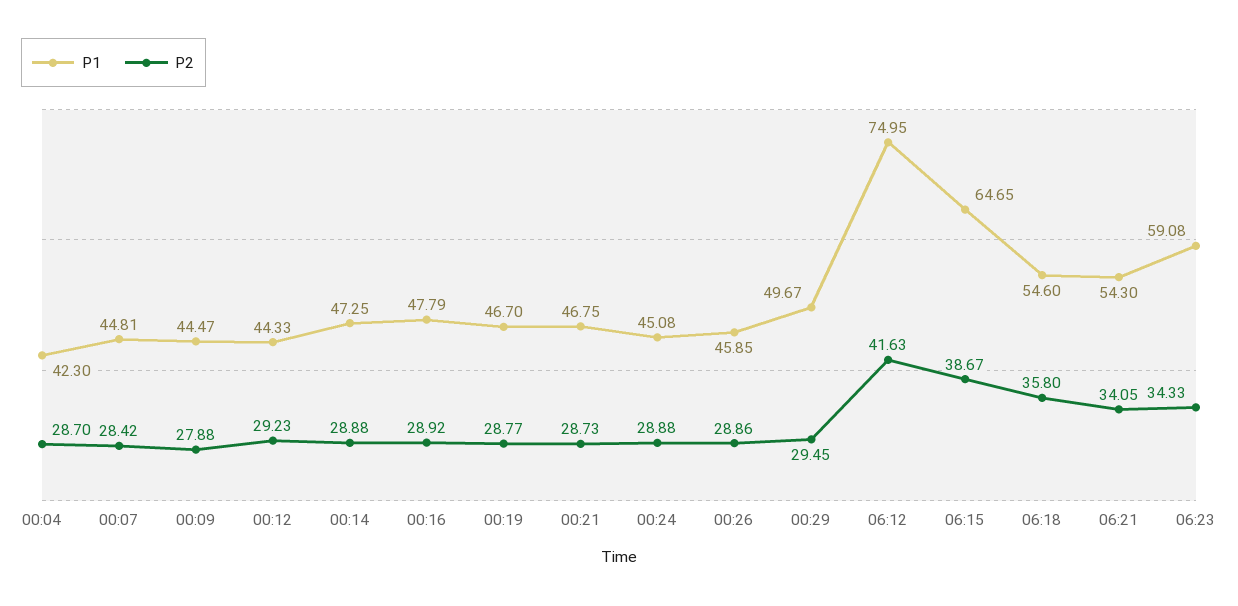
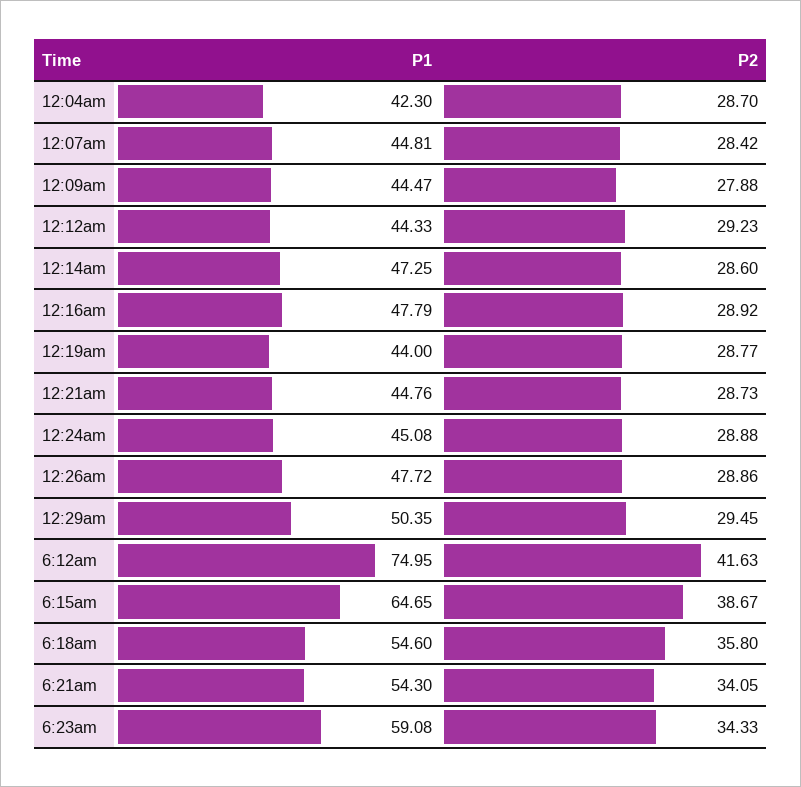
P2, 00:14: 28.88 -> 28.6
P1, 00:19: 46.7 -> 44
P1, 00:21: 46.75 -> 44.76
P1, 00:26: 45.85 -> 47.72
P1, 00:29: 49.67 -> 50.35

